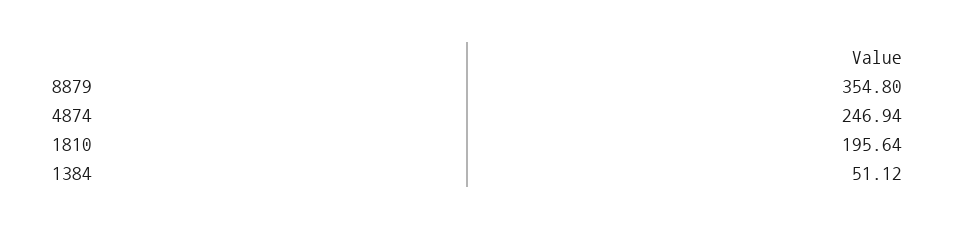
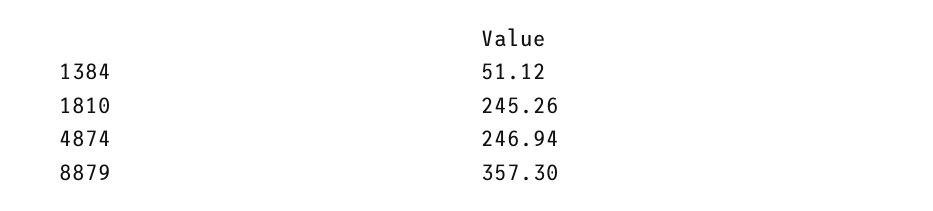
8879: 354.8 -> 357.3
1810: 195.64 -> 245.26

